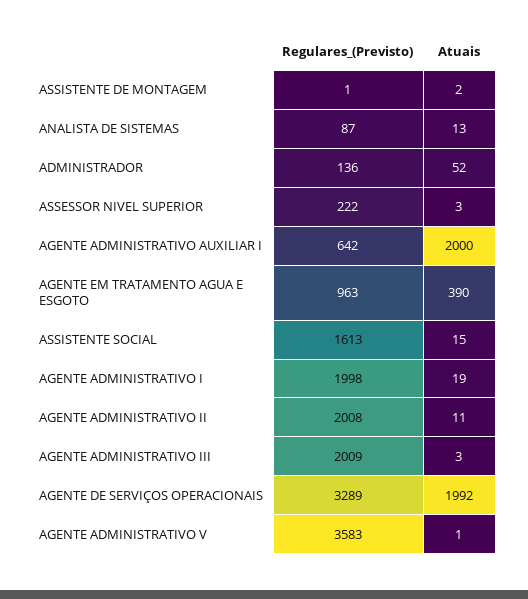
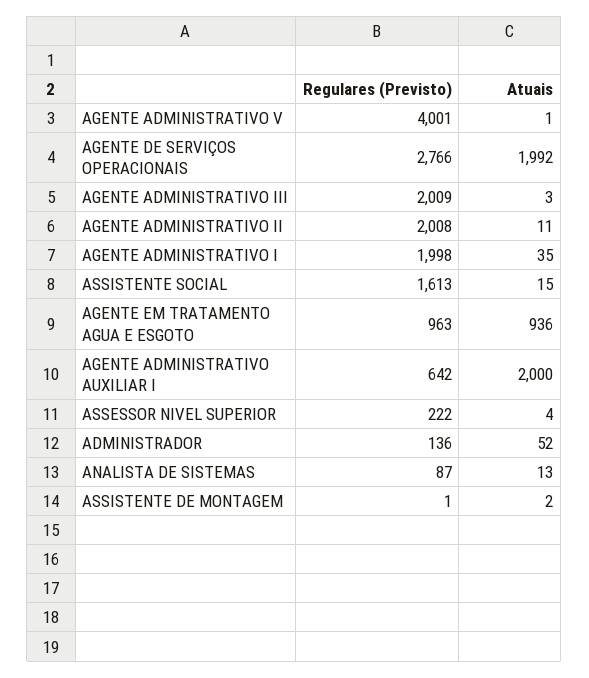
Atuais, ASSESSOR NIVEL SUPERIOR: 3 -> 4
Atuais, AGENTE EM TRATAMENTO AGUA E ESGOTO: 390 -> 936
Atuais, AGENTE ADMINISTRATIVO I: 19 -> 35
Regulares_(Previsto), AGENTE DE SERVIÇOS OPERACIONAIS: 3289 -> 2766
Regulares_(Previsto), AGENTE ADMINISTRATIVO V: 3583 -> 4001

